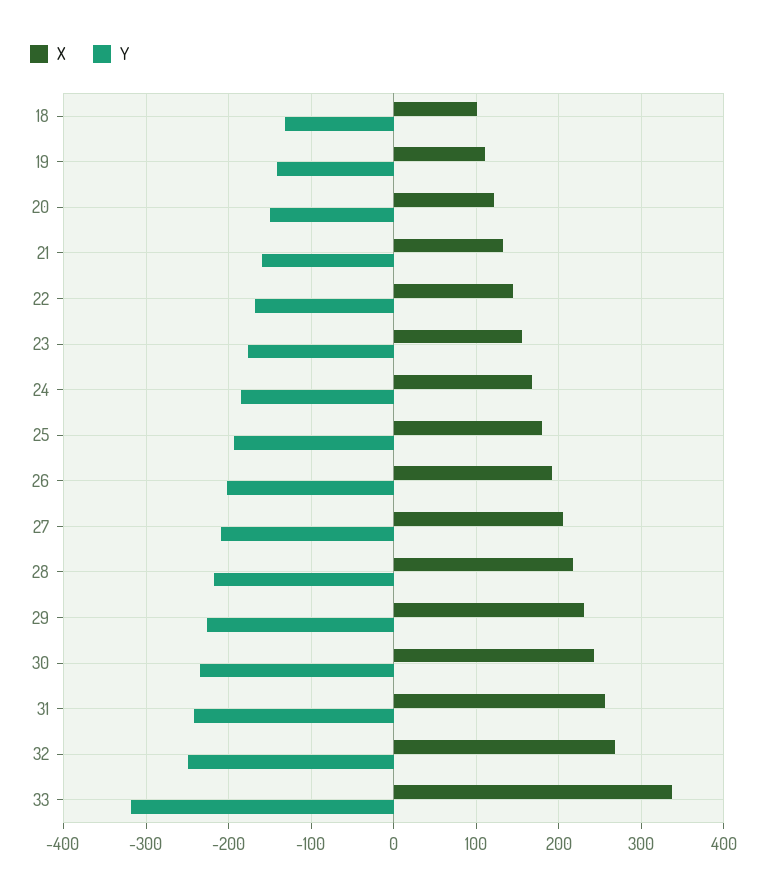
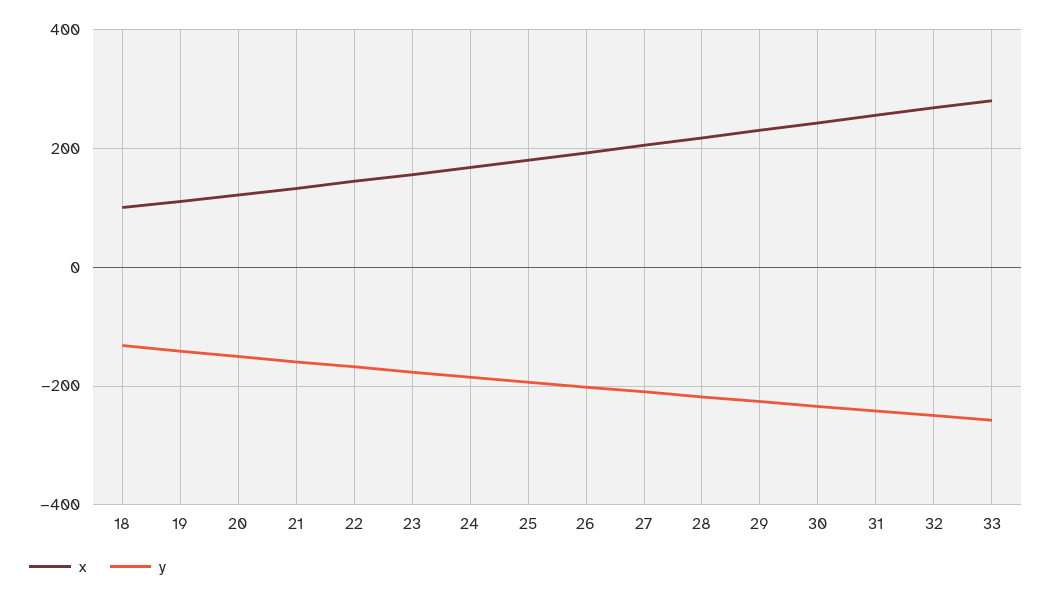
X, 33: 340 -> 280
Y, 33: -320 -> -260

